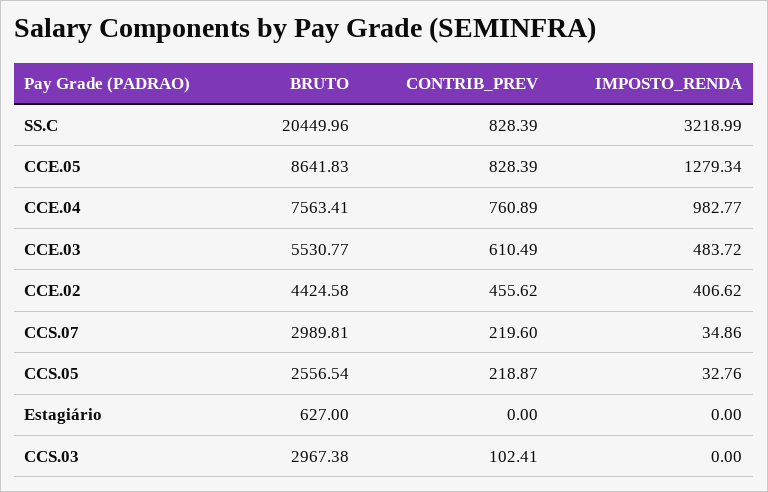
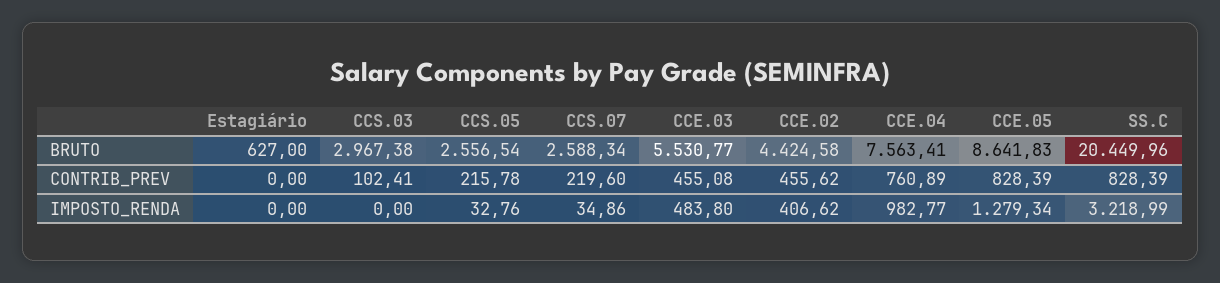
CONTRIB_PREV, CCE.03: 610.49 -> 455.08
IMPOSTO_RENDA, CCE.03: 483.72 -> 483.8
BRUTO, CCS.07: 2989.81 -> 2588.34
CONTRIB_PREV, CCS.05: 218.87 -> 215.78

